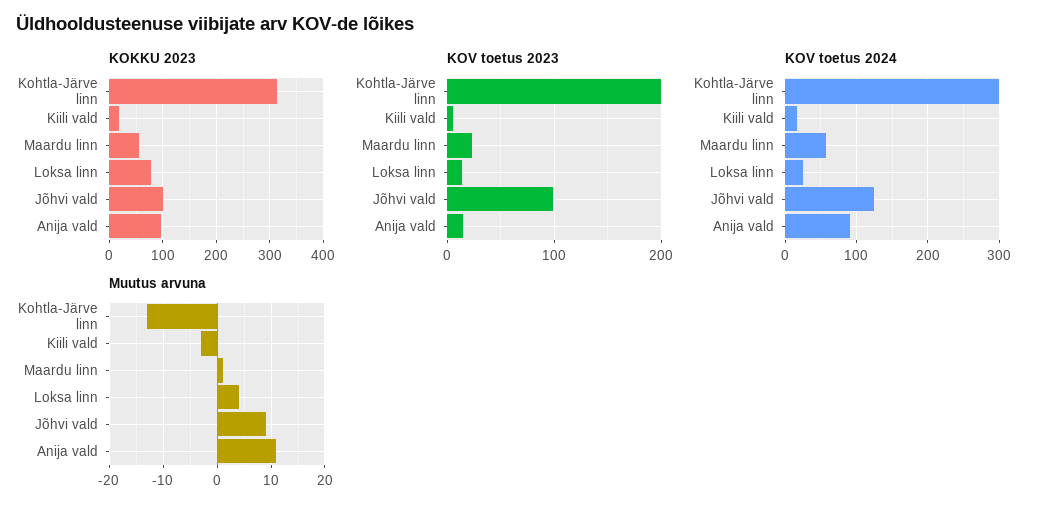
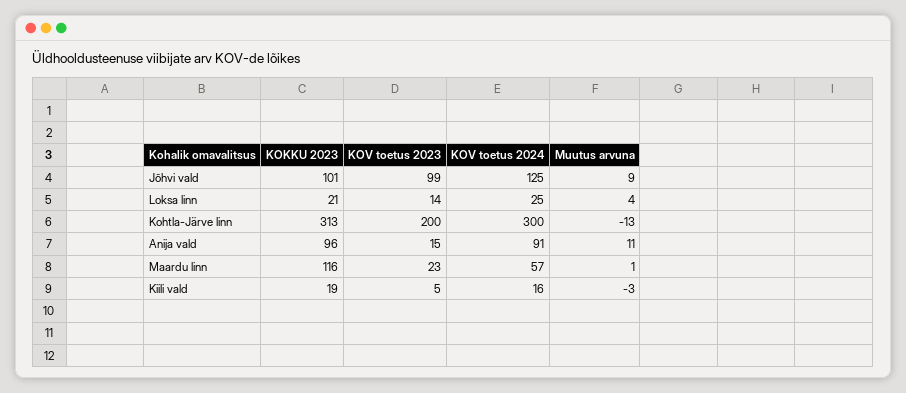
KOKKU 2023, Maardu linn: 60 -> 116
KOKKU 2023, Loksa linn: 80 -> 21

